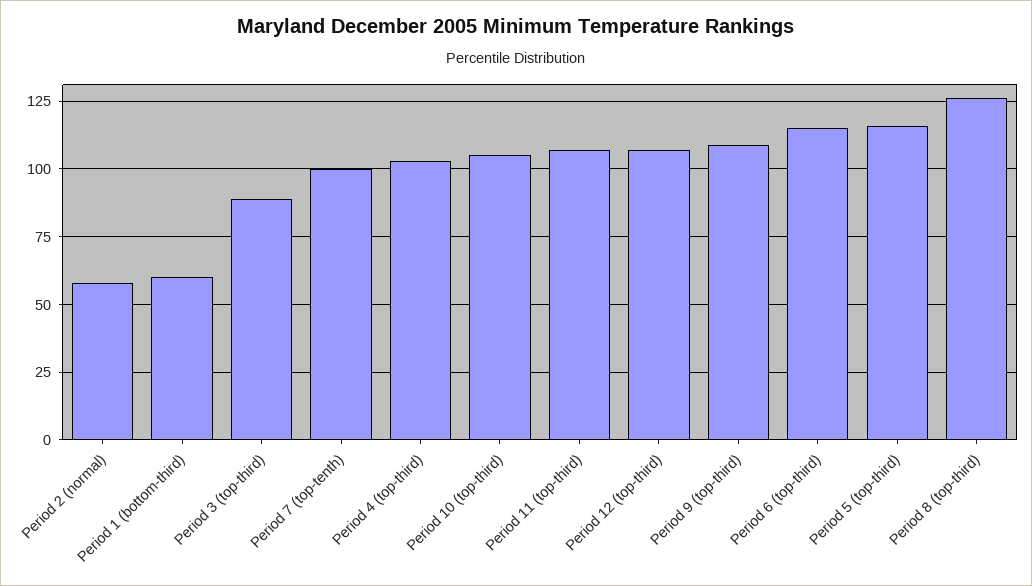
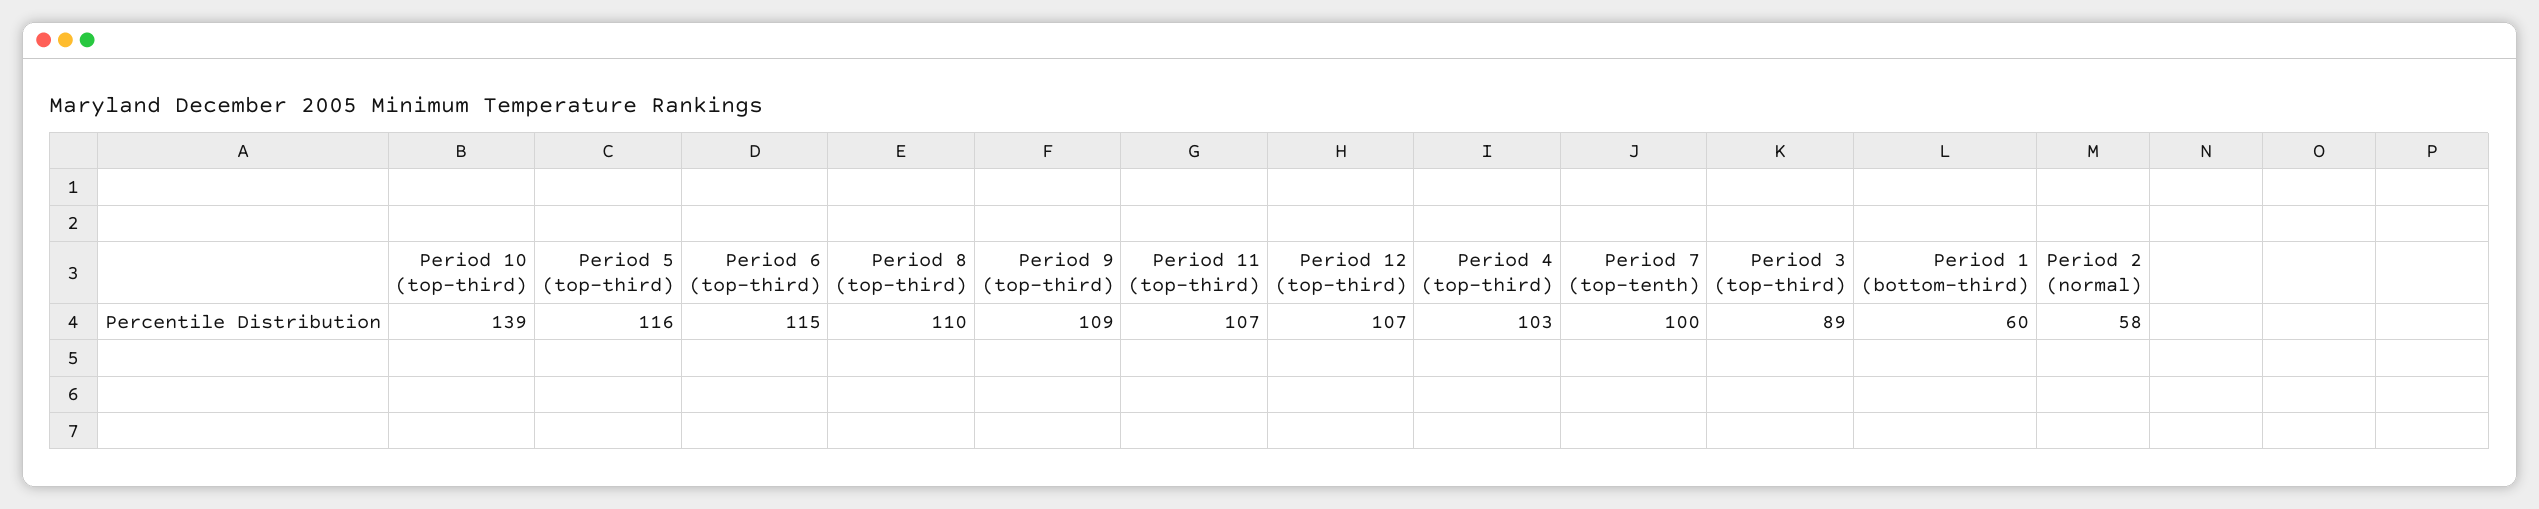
Period 10 (top-third): 105 -> 139
Period 8 (top-third): 125 -> 110

